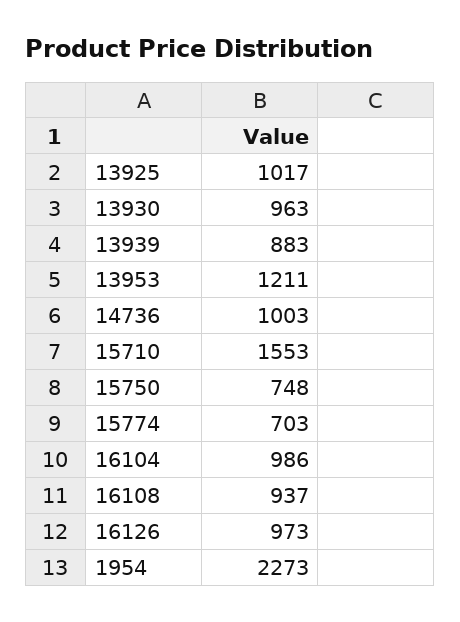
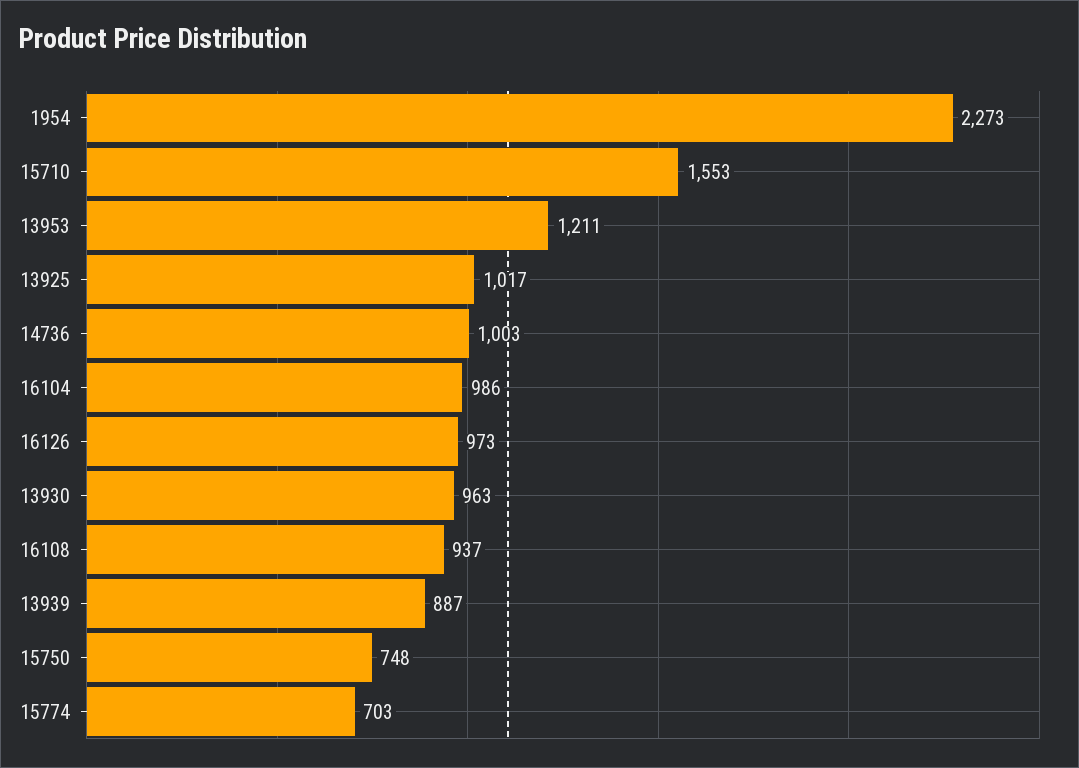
13939: 883 -> 887

